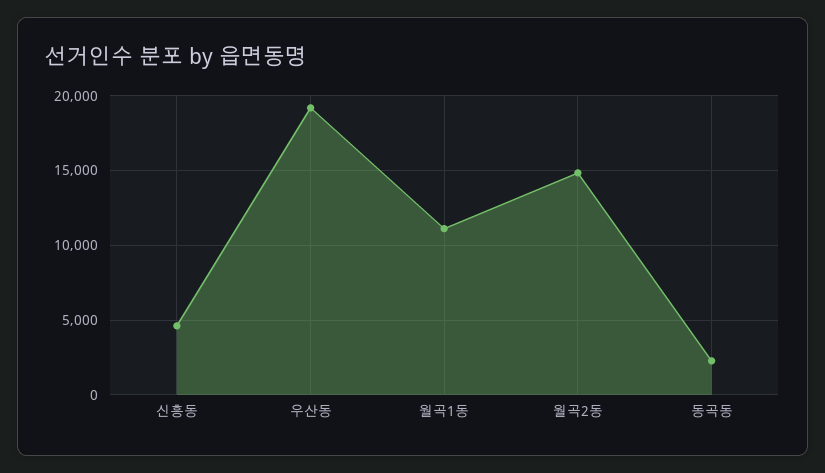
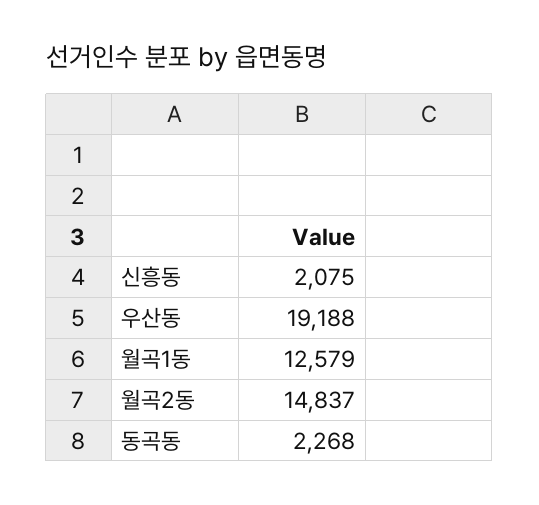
신흥동: 4500 -> 2075
월곡1동: 11000 -> 12579

